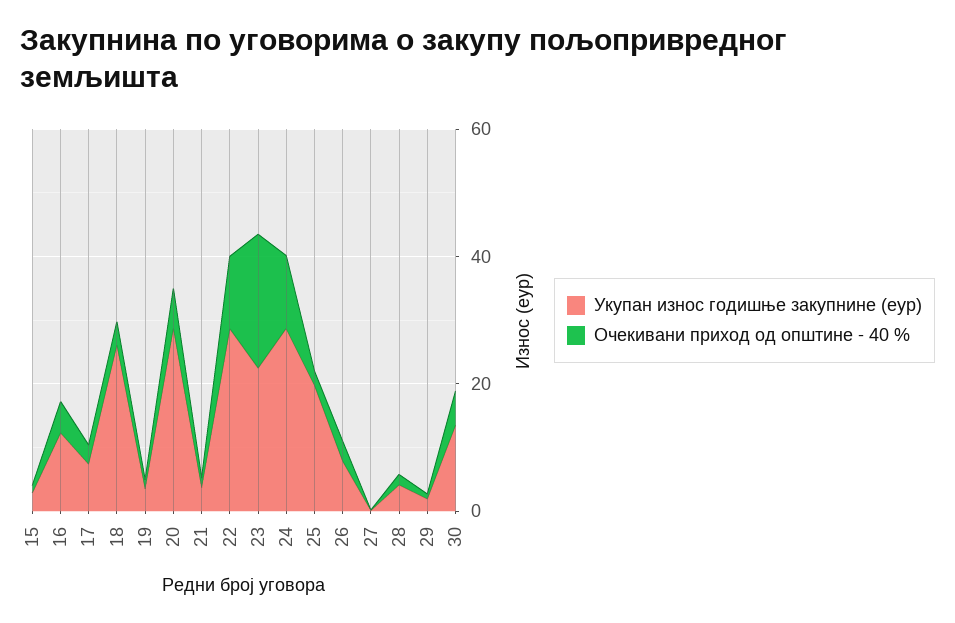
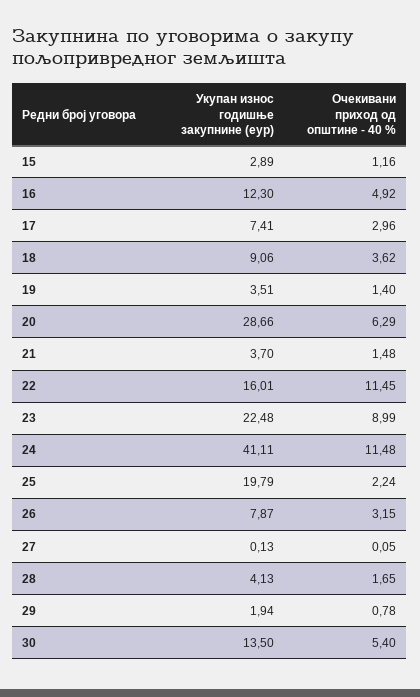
Укупан износ годишње закупнине (еур), 18: 25 -> 9.06
Укупан износ годишње закупнине (еур), 22: 30 -> 16.01
Очекивани приход од општине - 40 %, 23: 20 -> 8.99
Укупан износ годишње закупнине (еур), 24: 30 -> 41.11

